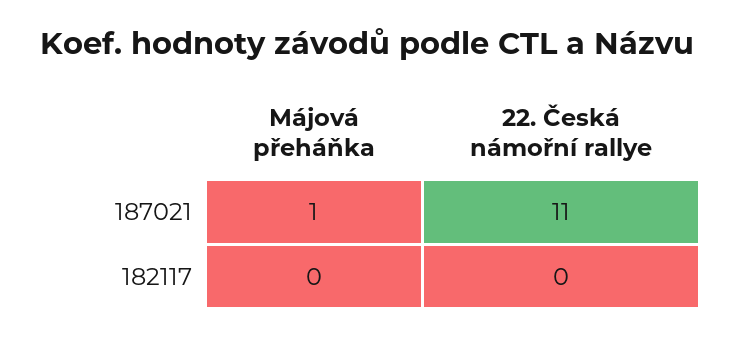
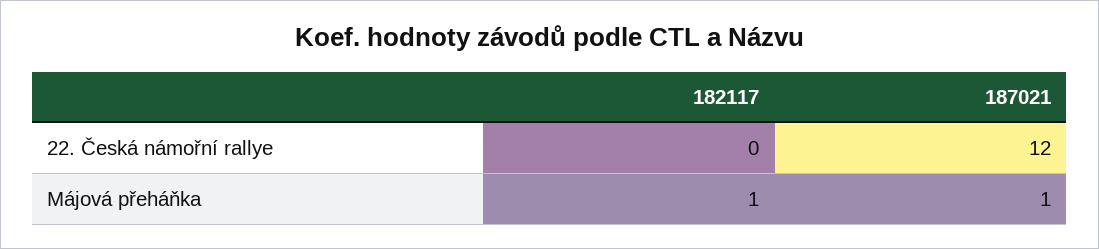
22. Česká námořní rallye, 187021: 11 -> 12
Májová přeháňka, 182117: 0 -> 1

